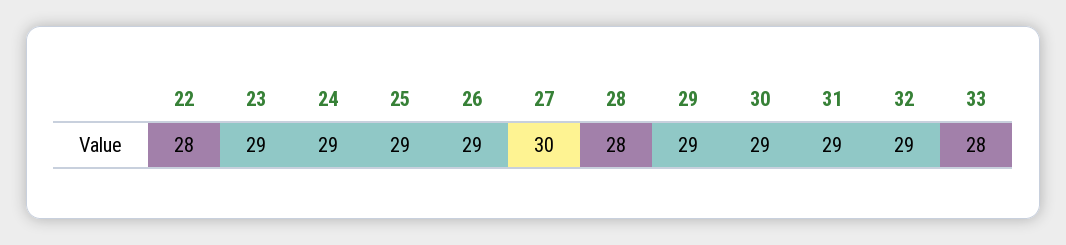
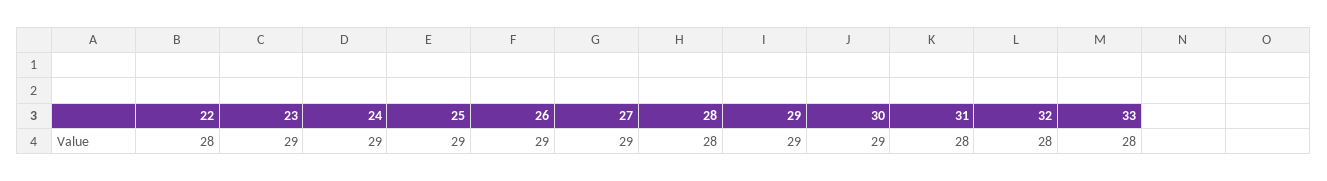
27: 30 -> 29
31: 29 -> 28
32: 29 -> 28

